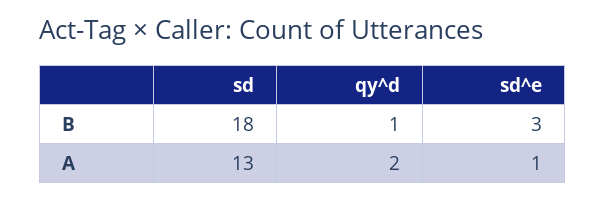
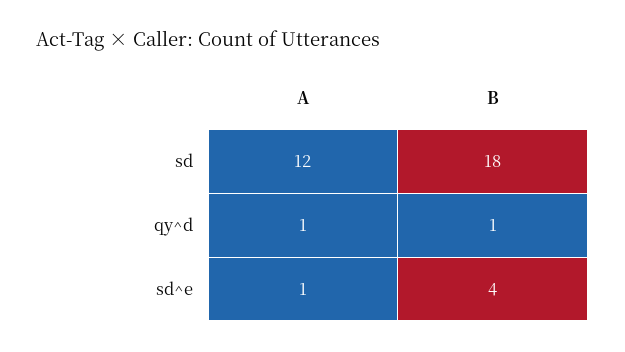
sd^e, B: 3 -> 4
sd, A: 13 -> 12
qy^d, A: 2 -> 1

